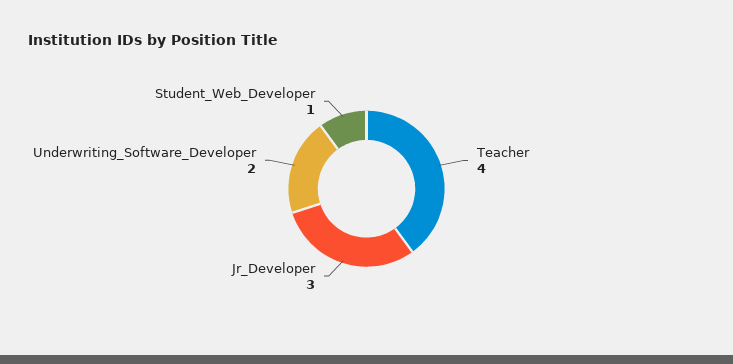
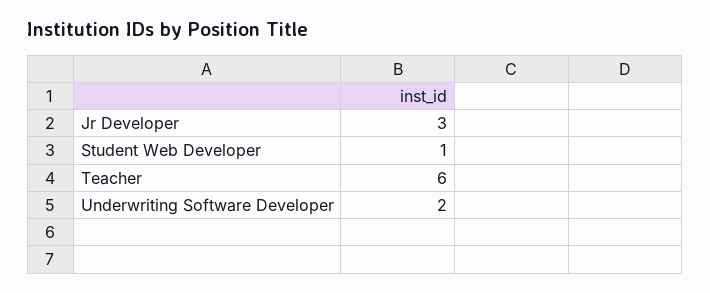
Teacher: 4 -> 6

